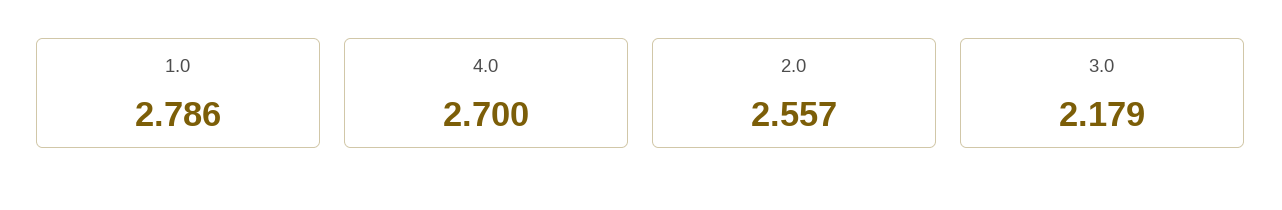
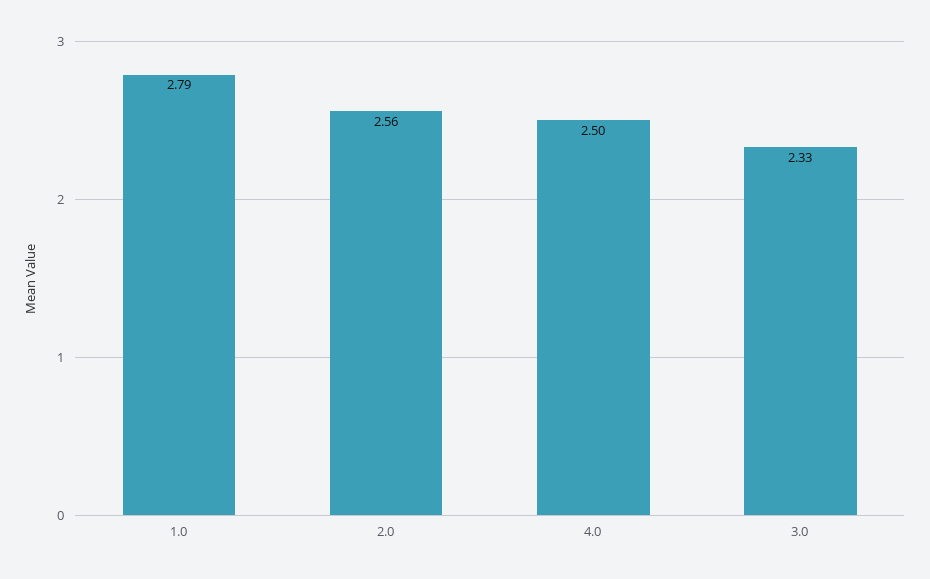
4.0: 2.7 -> 2.5
3.0: 2.179 -> 2.33

